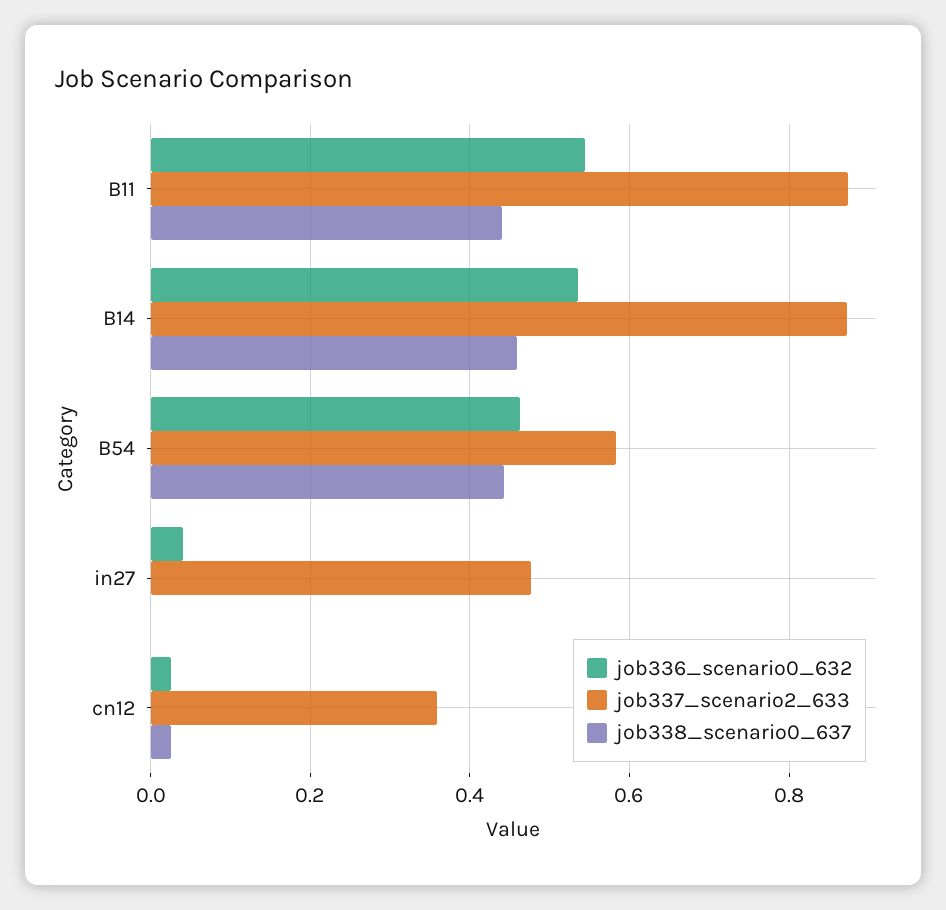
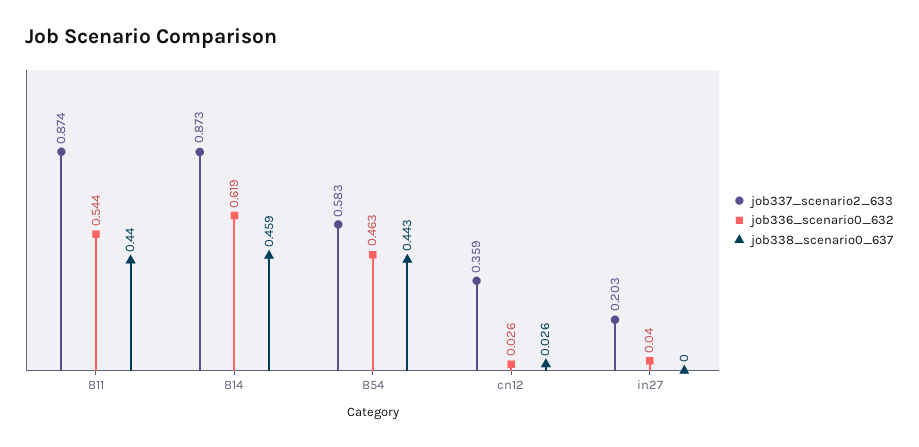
job336_scenario0_632, B14: 0.54 -> 0.619
job337_scenario2_633, in27: 0.48 -> 0.203

